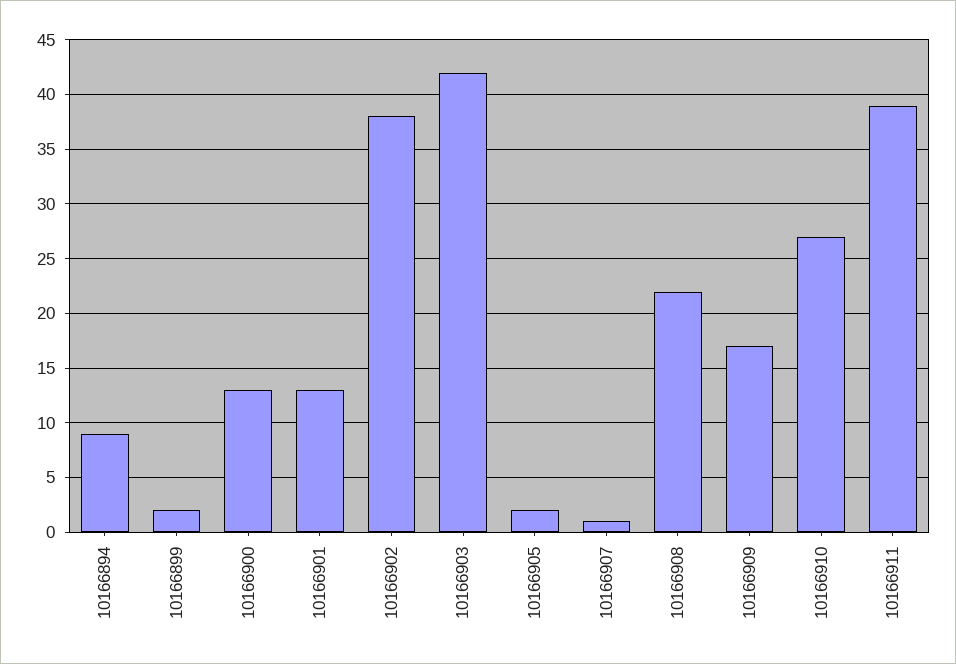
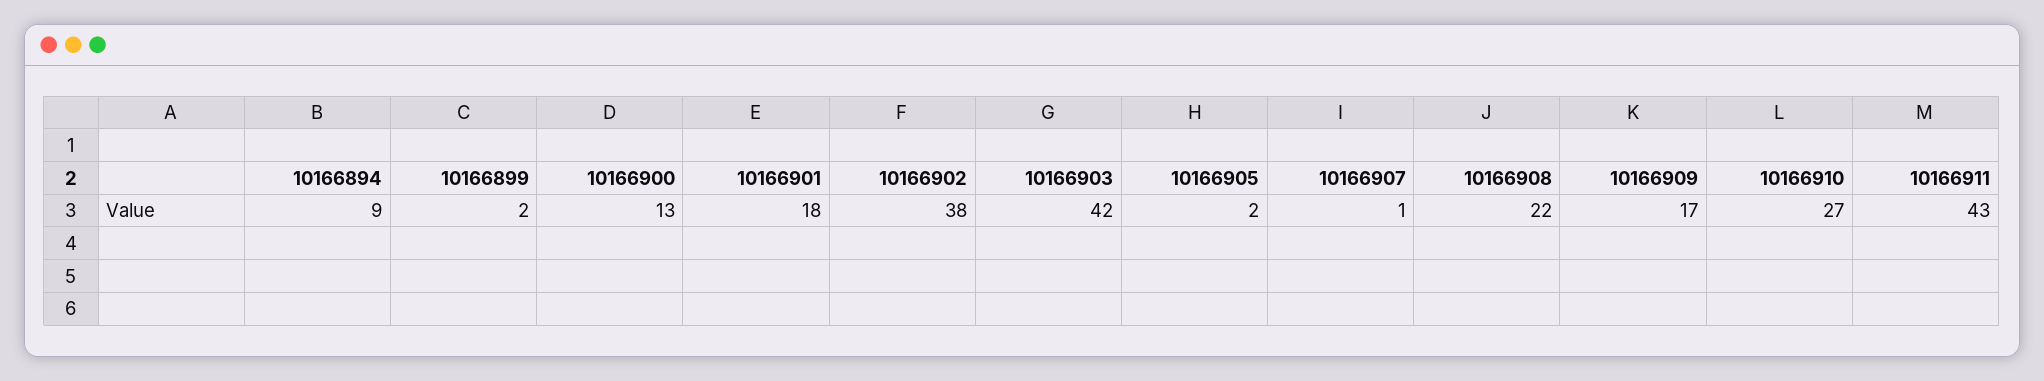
10166901: 13 -> 18
10166911: 39 -> 43

